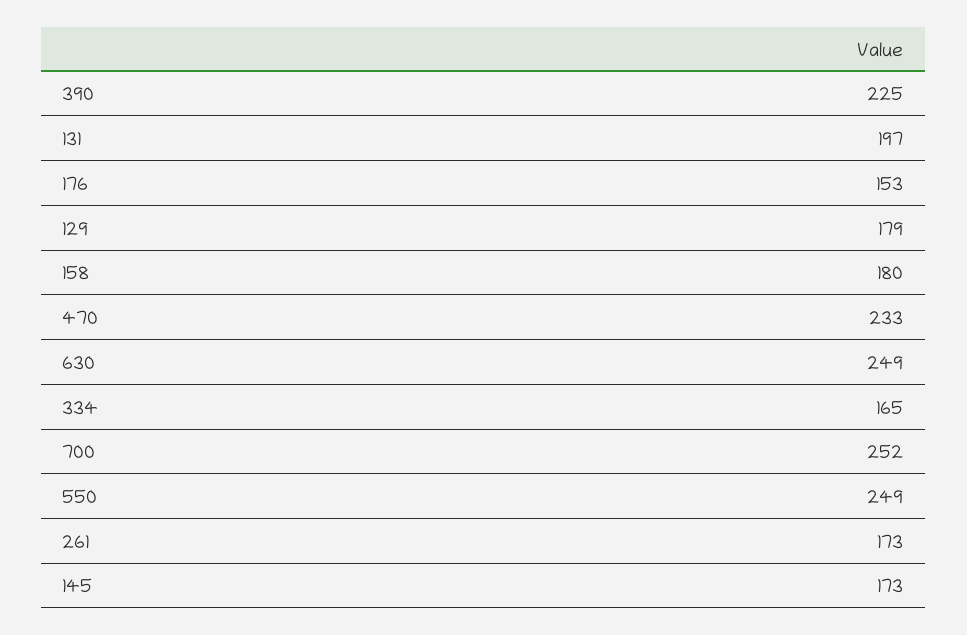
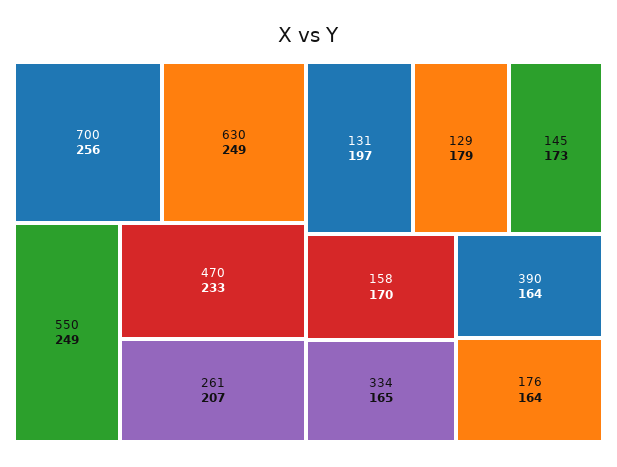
390: 225 -> 164
176: 153 -> 164
158: 180 -> 170
700: 252 -> 256
261: 173 -> 207

